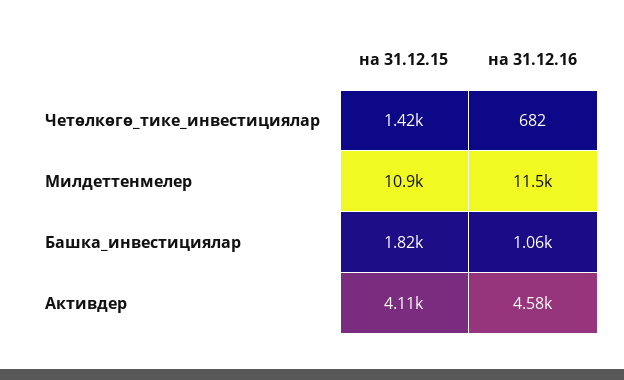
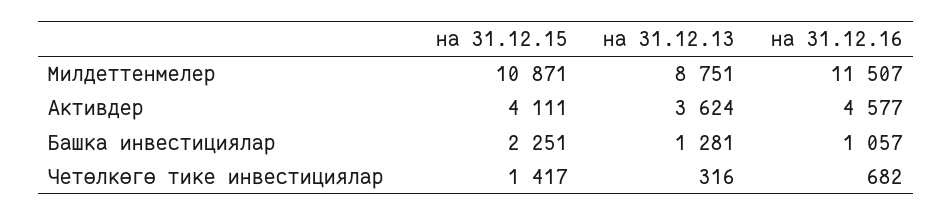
на 31.12.15, Башка_инвестициялар: 1820 -> 2251
на 31.12.13, Милдеттенмелер: none -> 8751
на 31.12.13, Активдер: none -> 3624
на 31.12.13, Башка_инвестициялар: none -> 1281
на 31.12.13, Четөлкөгө_тике_инвестициялар: none -> 316

